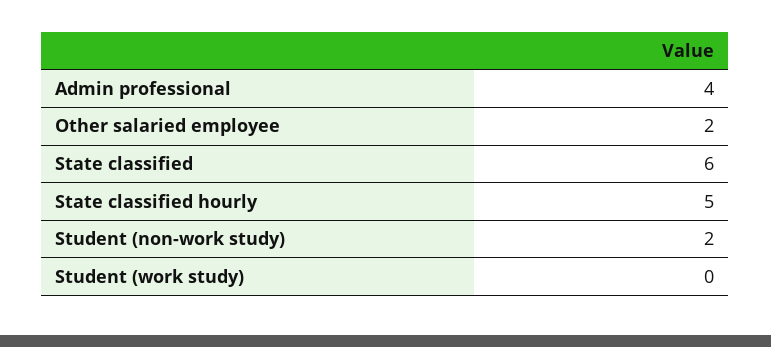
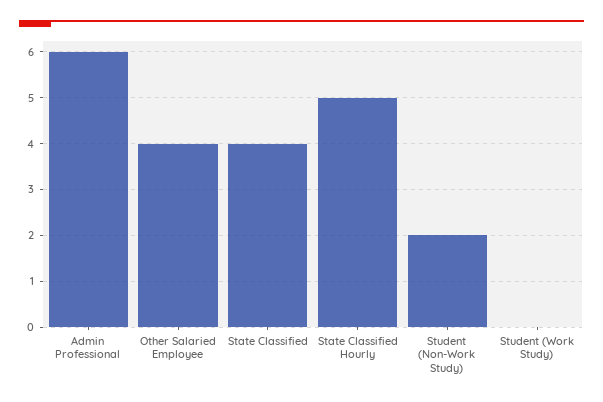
Admin professional: 4 -> 6
Other salaried employee: 2 -> 4
State classified: 6 -> 4

